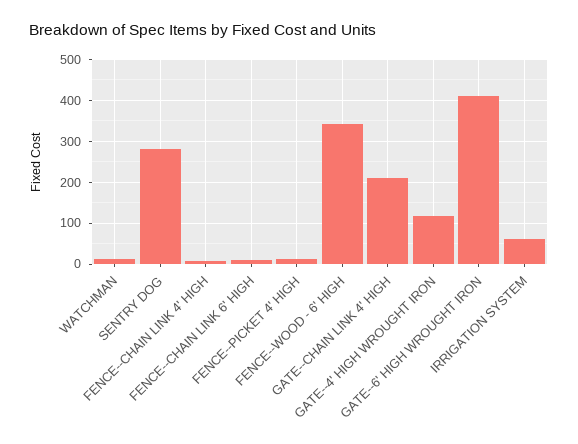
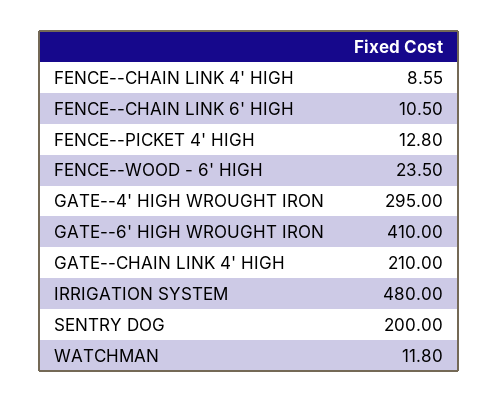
SENTRY DOG: 280 -> 200
FENCE--WOOD - 6' HIGH: 340 -> 23.5
GATE--4' HIGH WROUGHT IRON: 120 -> 295
IRRIGATION SYSTEM: 60 -> 480

